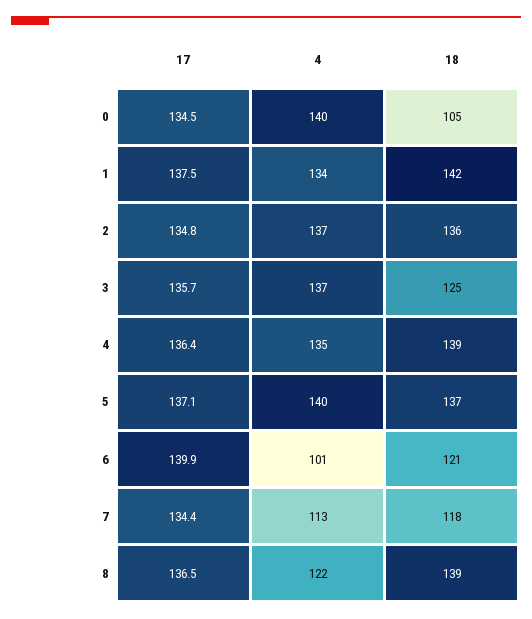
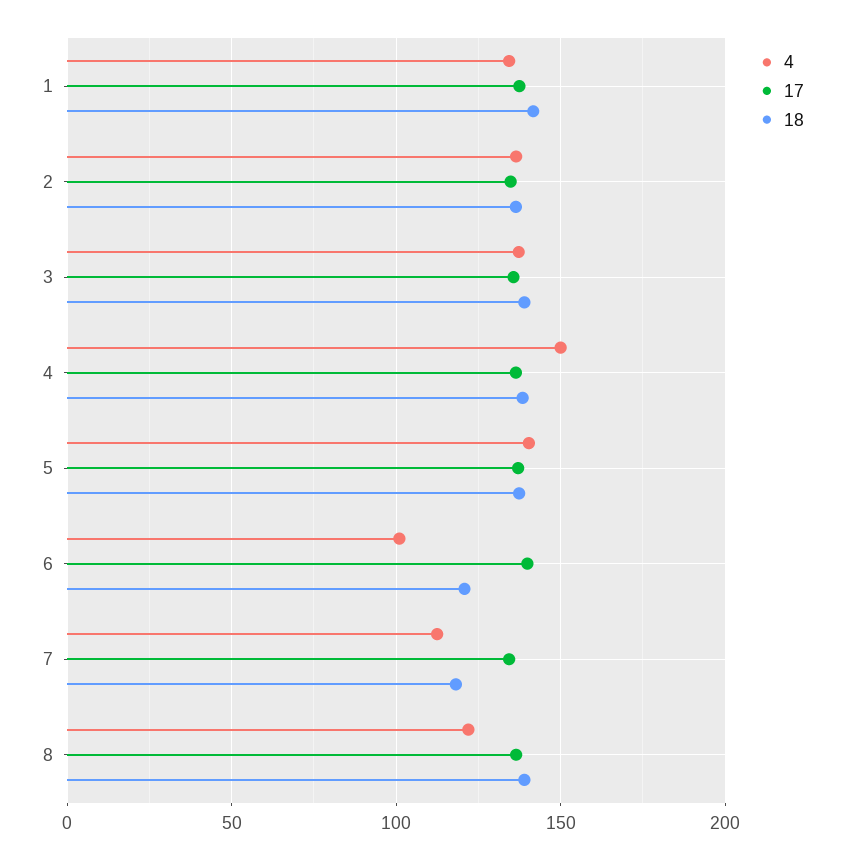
17, 0: 134.5 -> none
4, 0: 140 -> none
18, 0: 105 -> none
18, 3: 125 -> 140
4, 4: 135 -> 150

